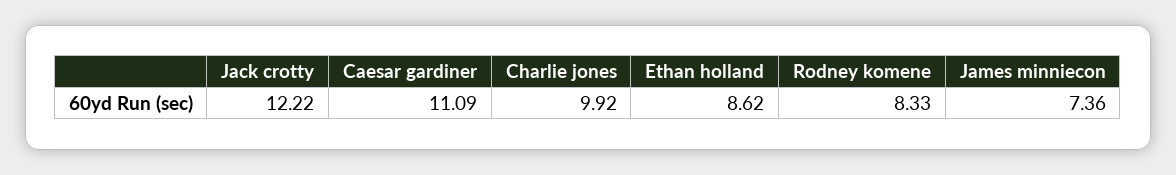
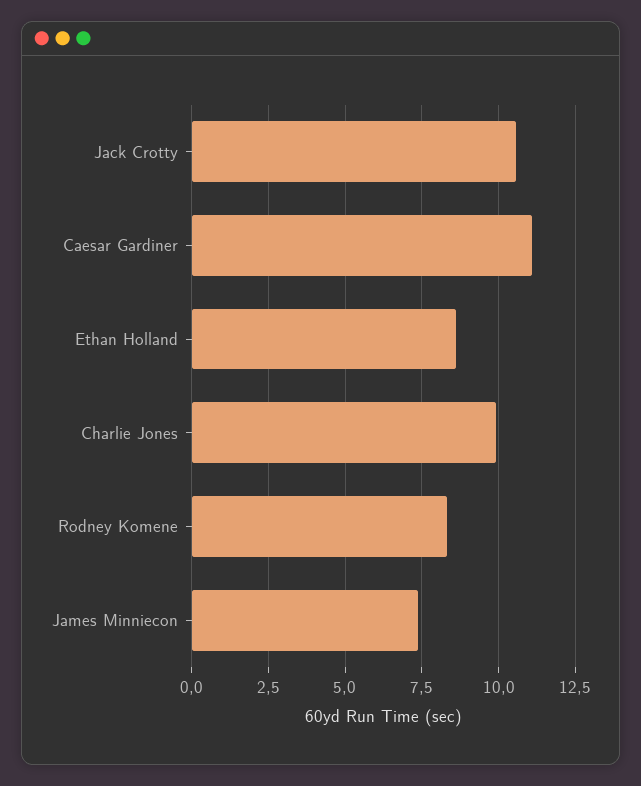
Jack crotty: 12.22 -> 10.5

